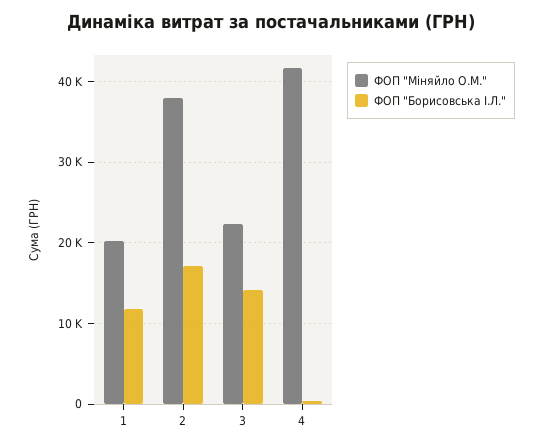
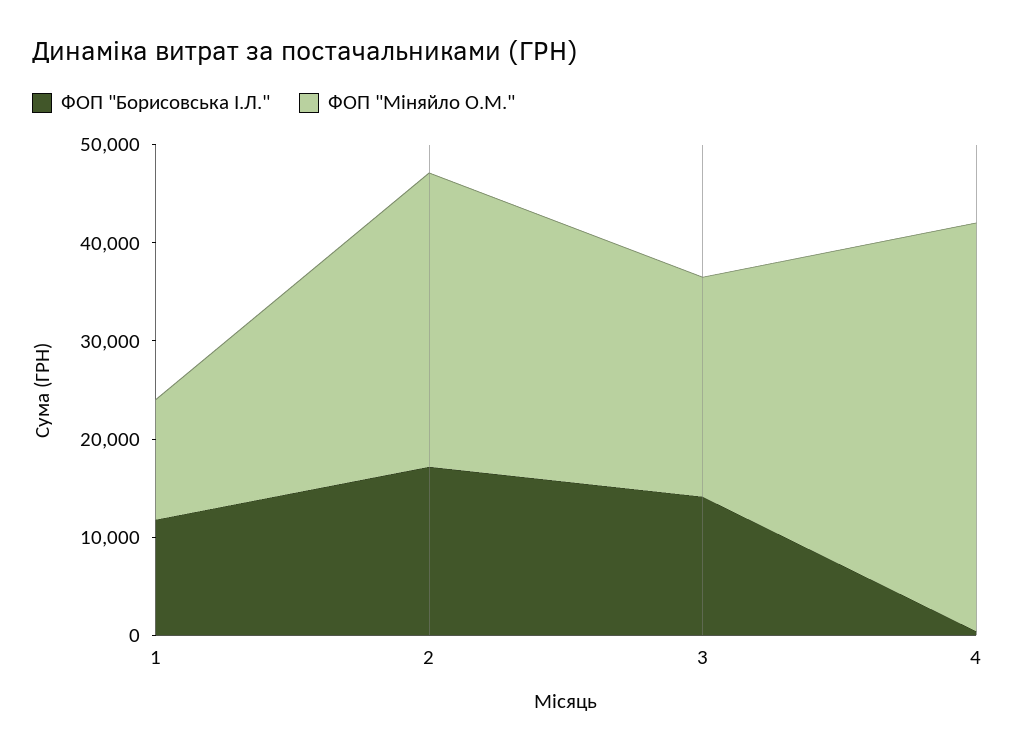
ФОП "Міняйло О.М.", 1: 20000 -> 12000
ФОП "Міняйло О.М.", 2: 38000 -> 30000

